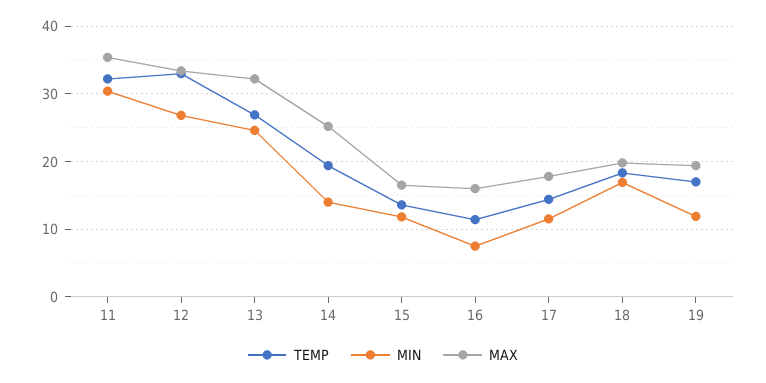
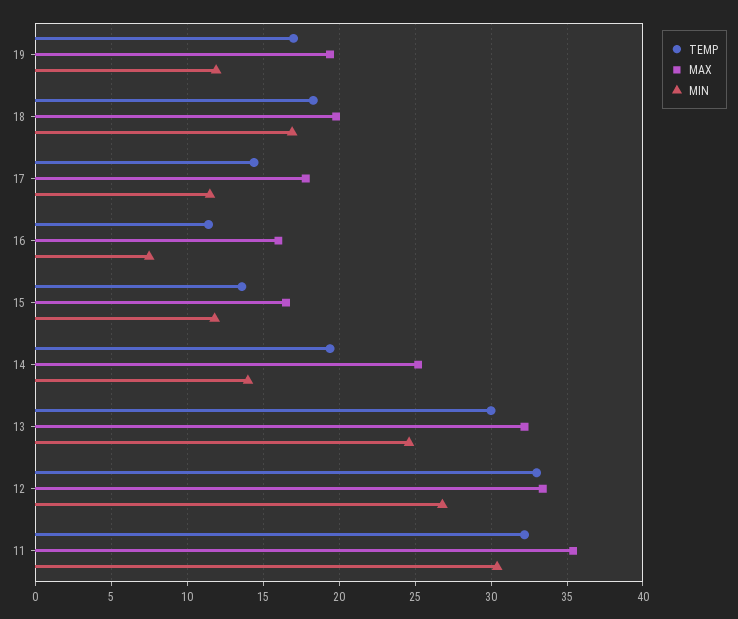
TEMP, 13: 27 -> 30

